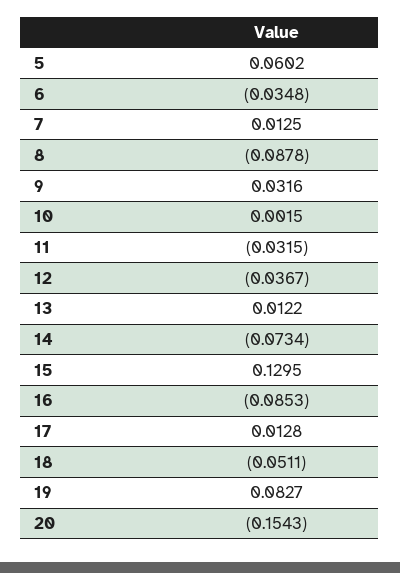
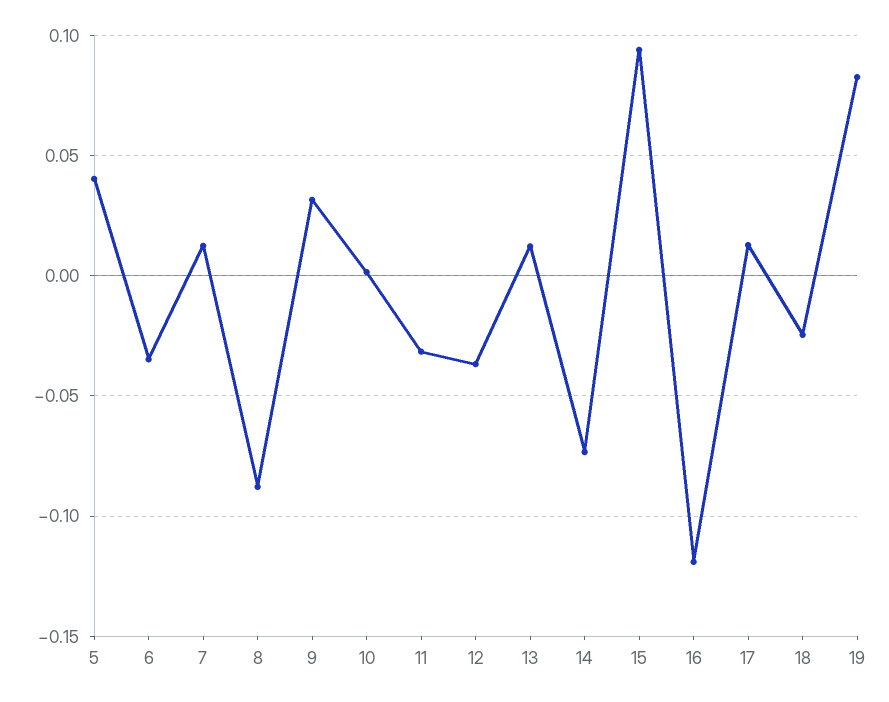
5: 0.0602 -> 0.04
15: 0.1295 -> 0.095
16: -0.0853 -> -0.12
18: -0.0511 -> -0.025
20: -0.1543 -> none

